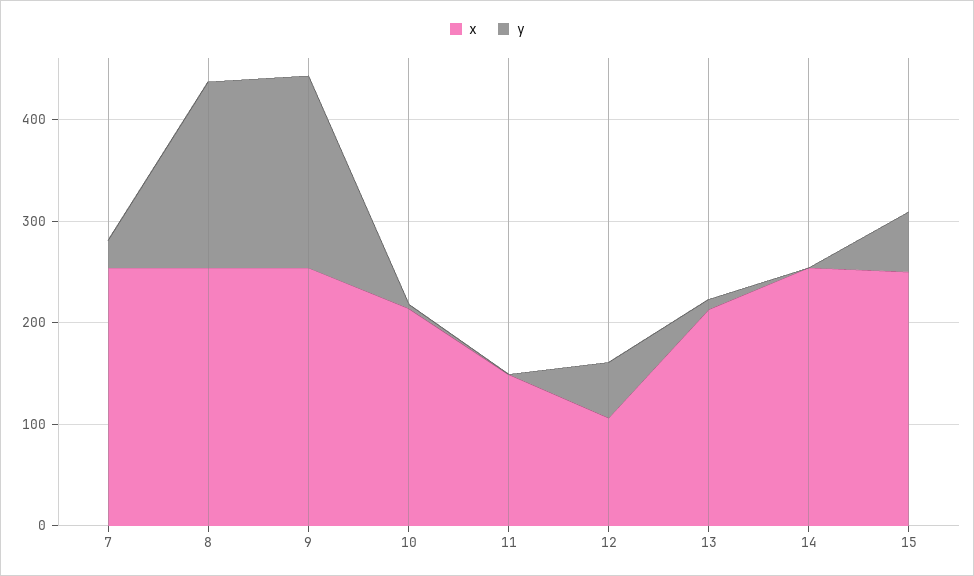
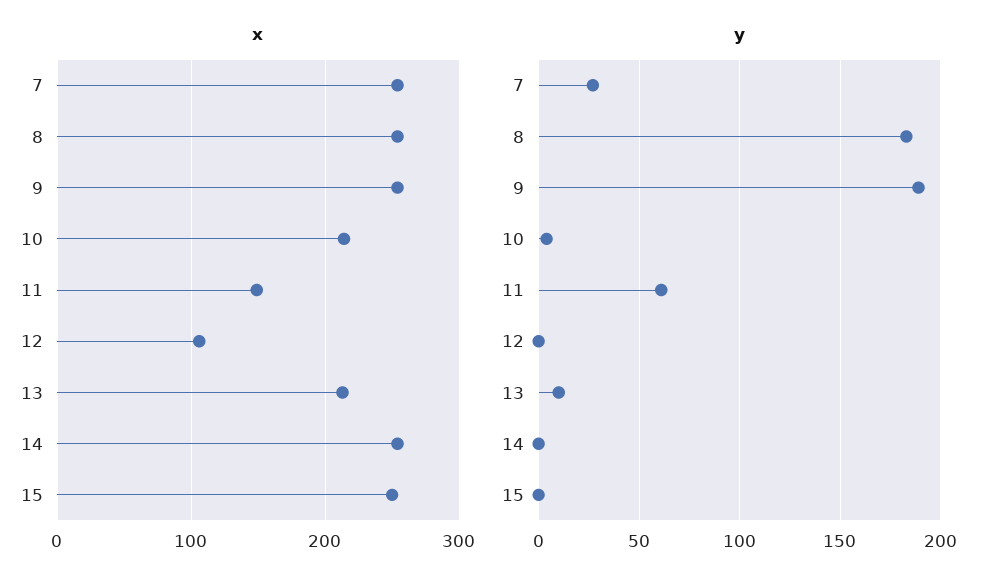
y, 11: 0 -> 60
y, 12: 60 -> 0
y, 15: 60 -> 0

